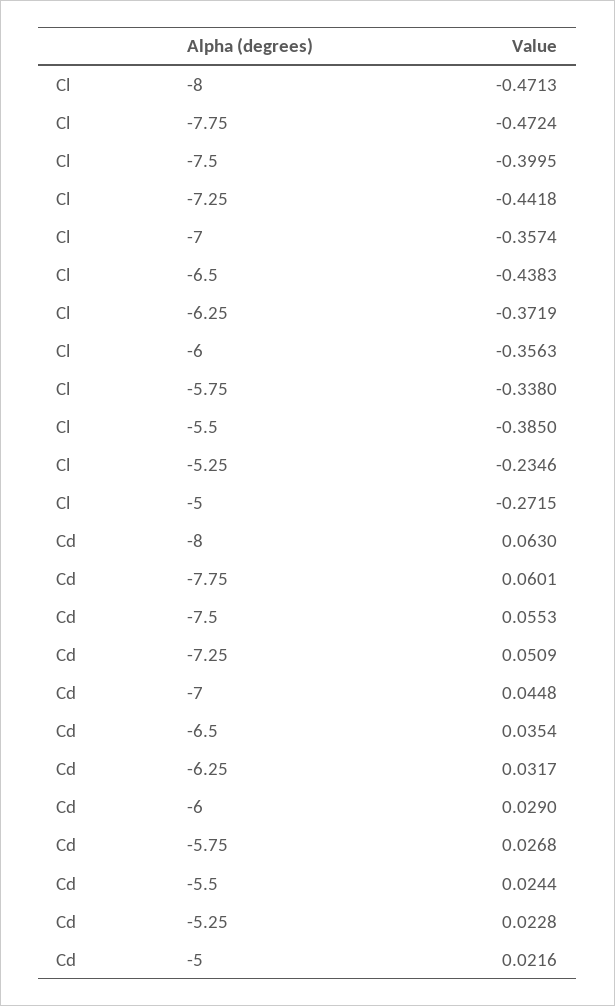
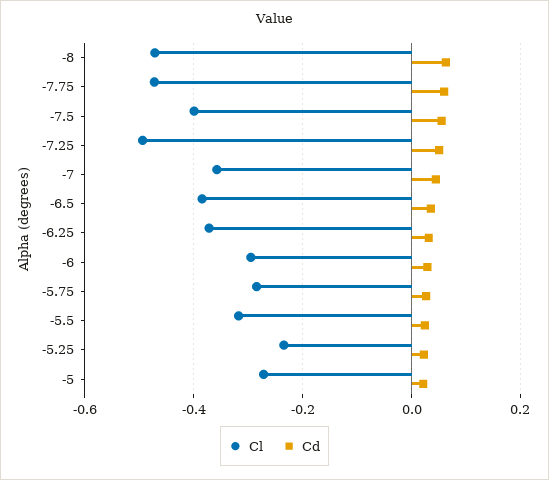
Cl, -7.25: -0.4418 -> -0.5
Cl, -6.5: -0.4383 -> -0.38
Cl, -6: -0.3563 -> -0.3
Cl, -5.75: -0.338 -> -0.28
Cl, -5.5: -0.385 -> -0.32

